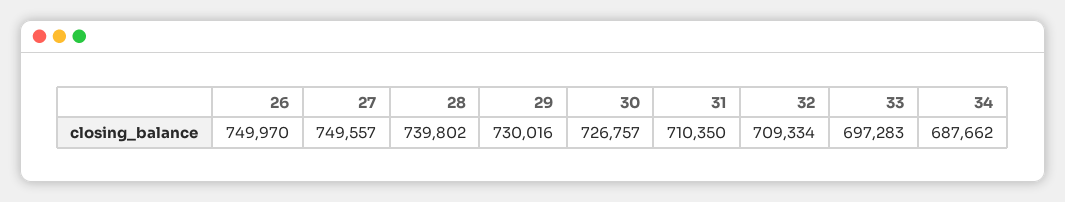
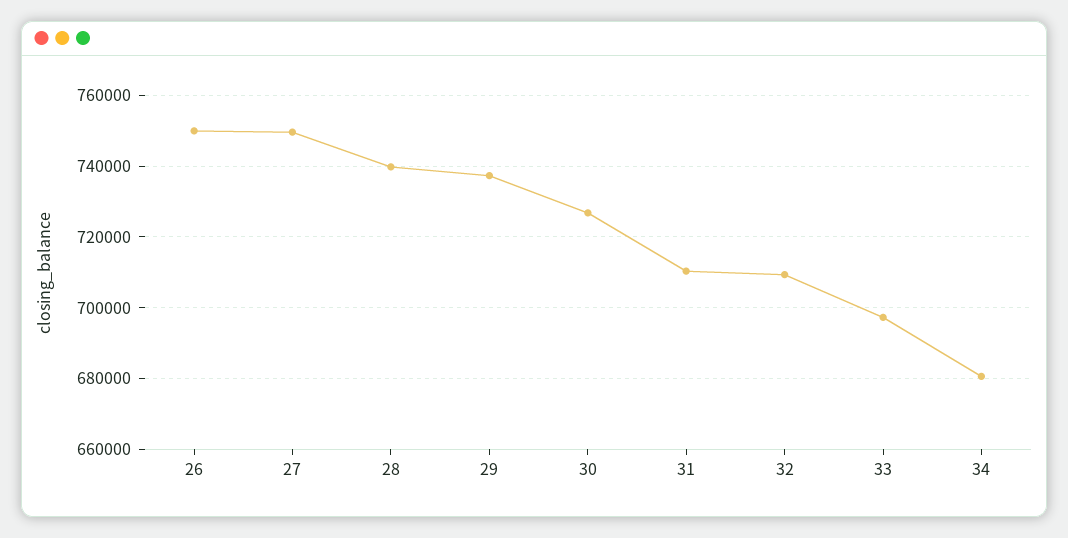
29: 730016 -> 738000
34: 687662 -> 680000

